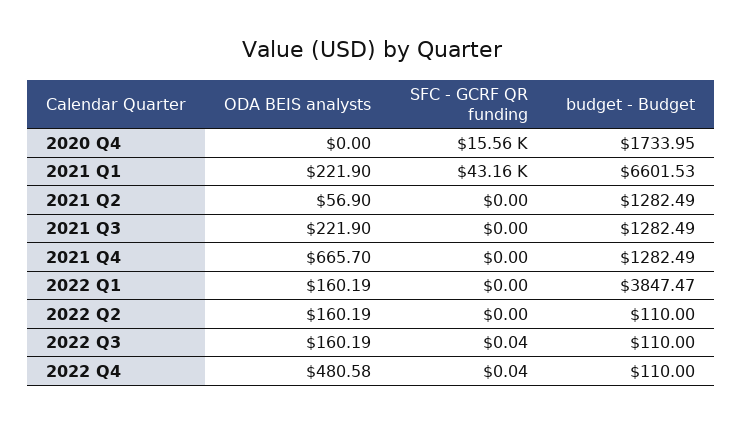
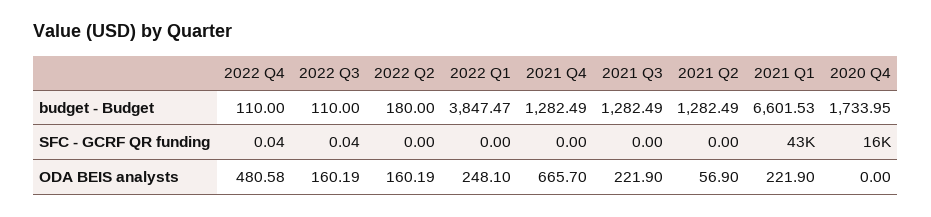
ODA BEIS analysts, 2022 Q1: 160.19 -> 248.1
budget - Budget, 2022 Q2: 110 -> 180

